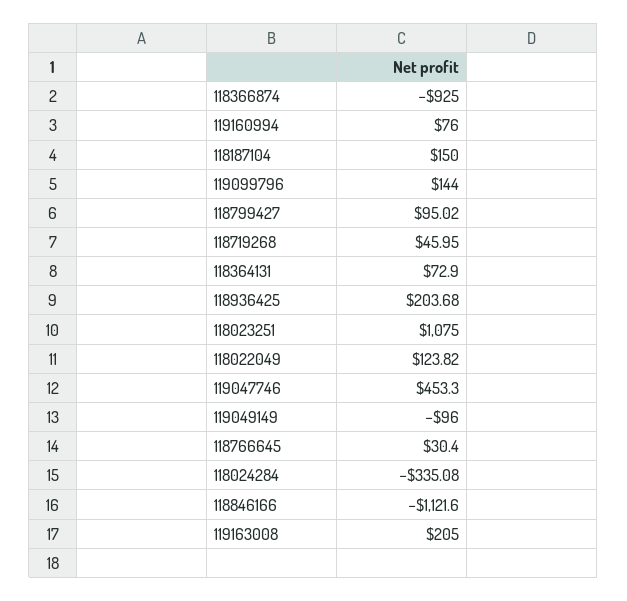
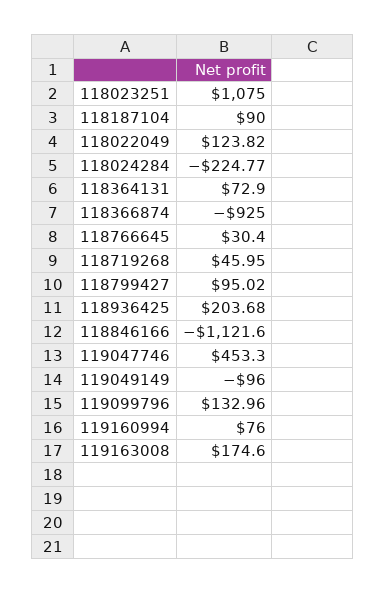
118187104: 150 -> 90
119099796: 144 -> 132.96
118024284: -335.08 -> -224.77
119163008: 205 -> 174.6

